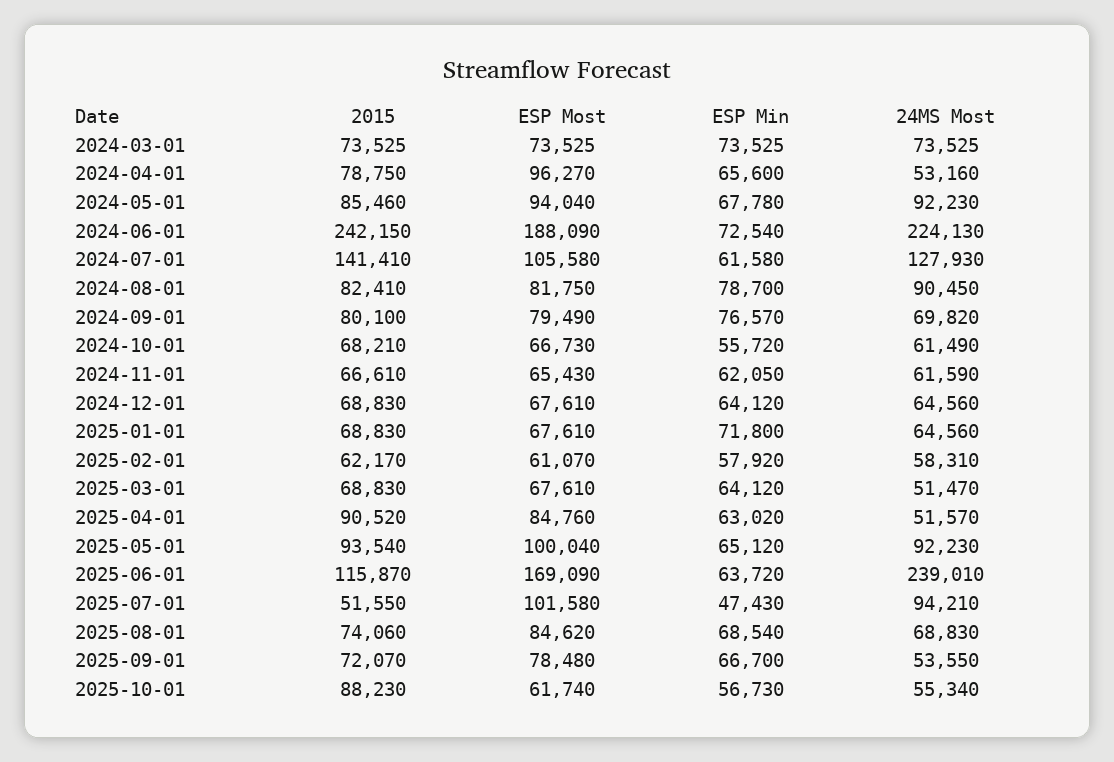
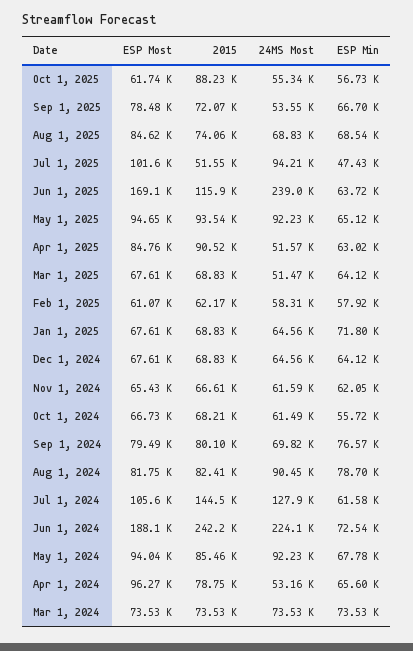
2015, 2024-07-01: 141410 -> 144500
ESP Most, 2025-05-01: 100040 -> 94650

